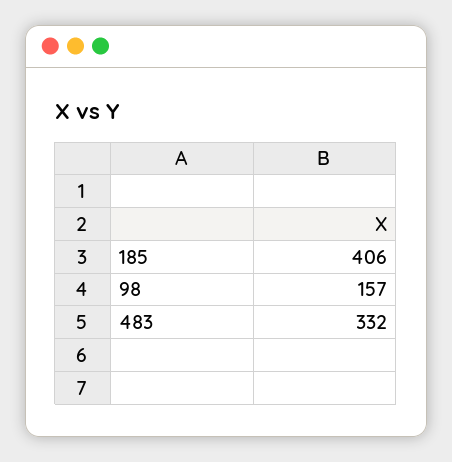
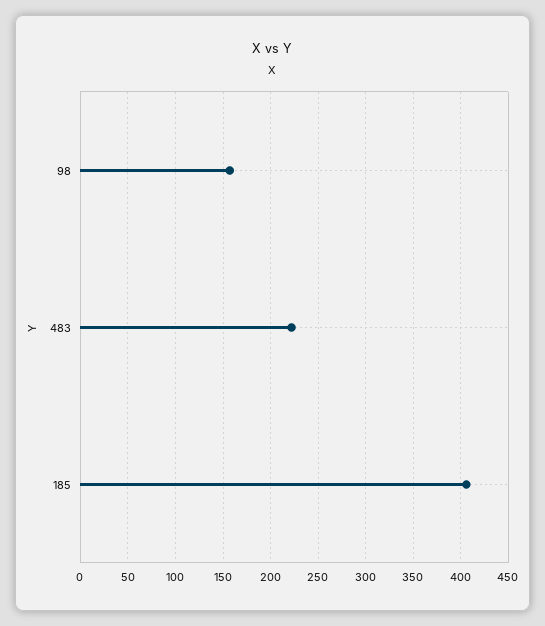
483: 332 -> 220

